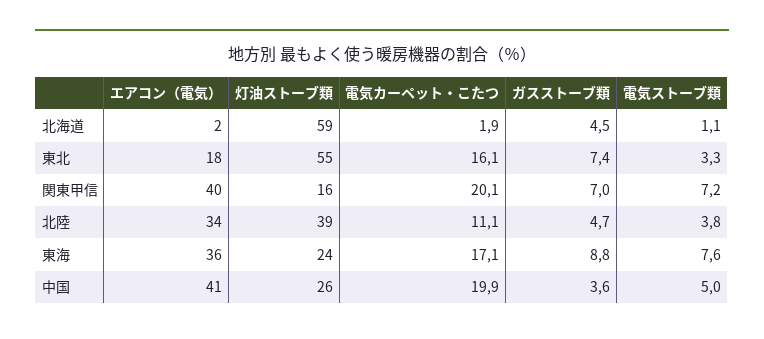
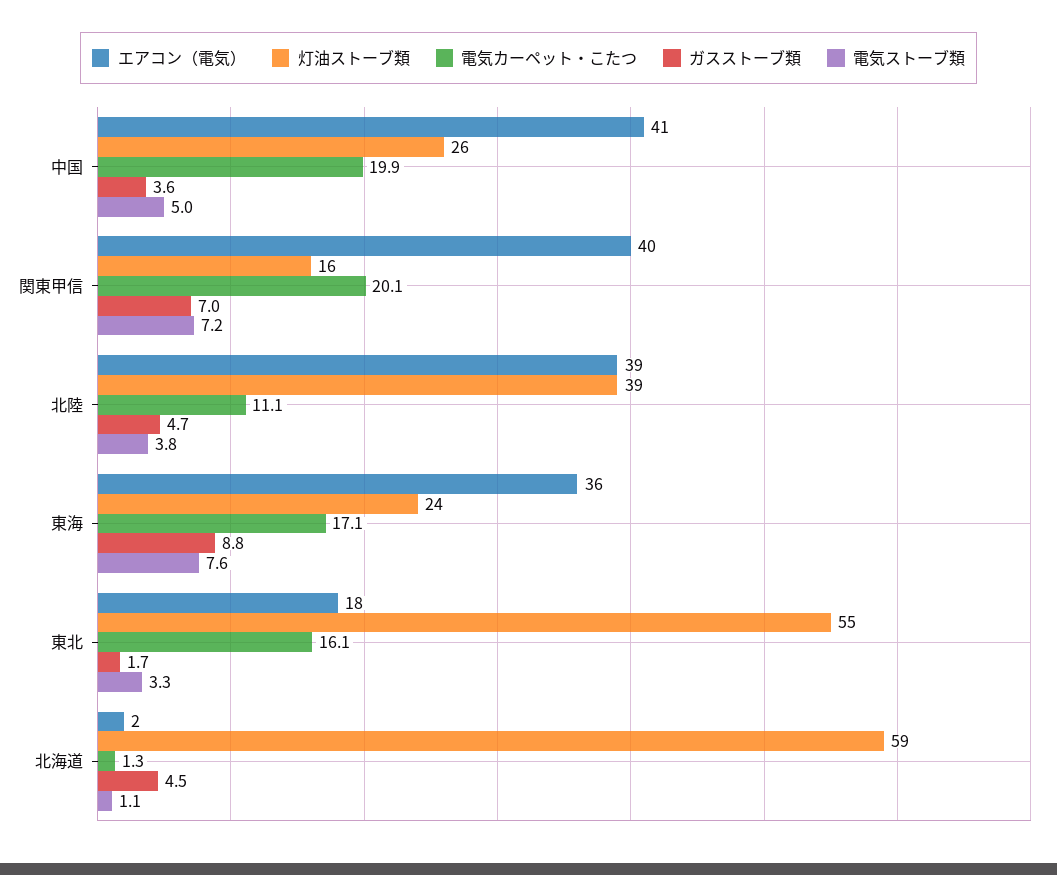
電気カーペット・こたつ, 北海道: 1.9 -> 1.3
ガスストーブ類, 東北: 7.4 -> 1.7
エアコン（電気）, 北陸: 34 -> 39

